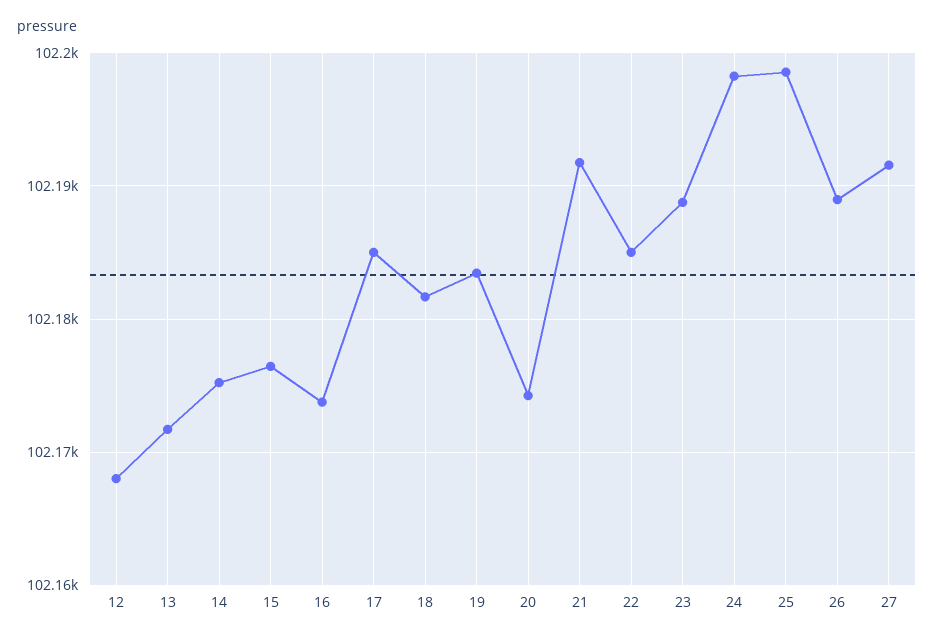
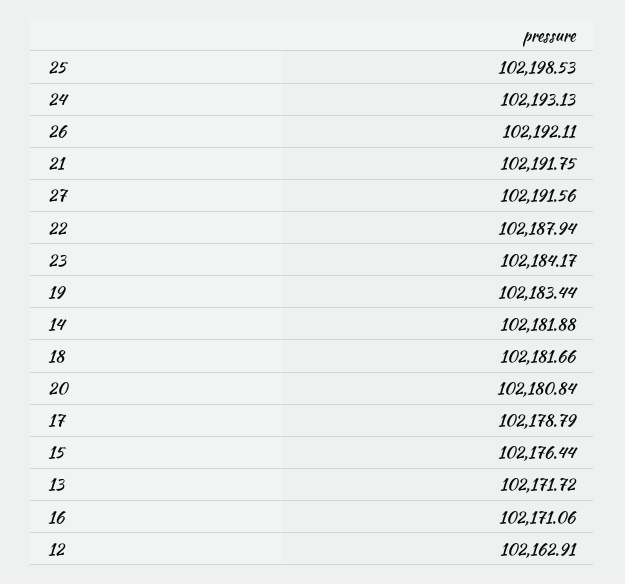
12: 102168 -> 102162.91
14: 102175 -> 102181.88
16: 102174 -> 102171.06
17: 102185 -> 102178.79
20: 102174 -> 102180.84
22: 102185 -> 102187.94
23: 102189 -> 102184.17
24: 102198 -> 102193.13
26: 102189 -> 102192.11

